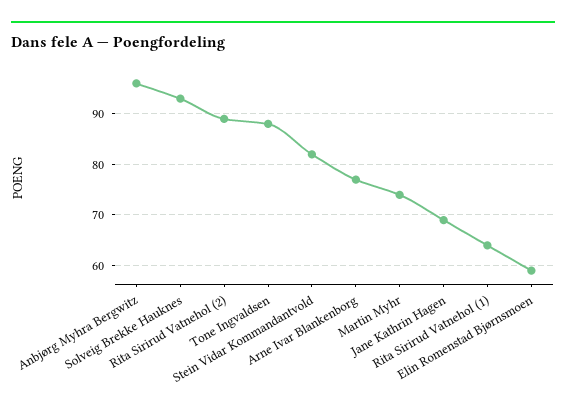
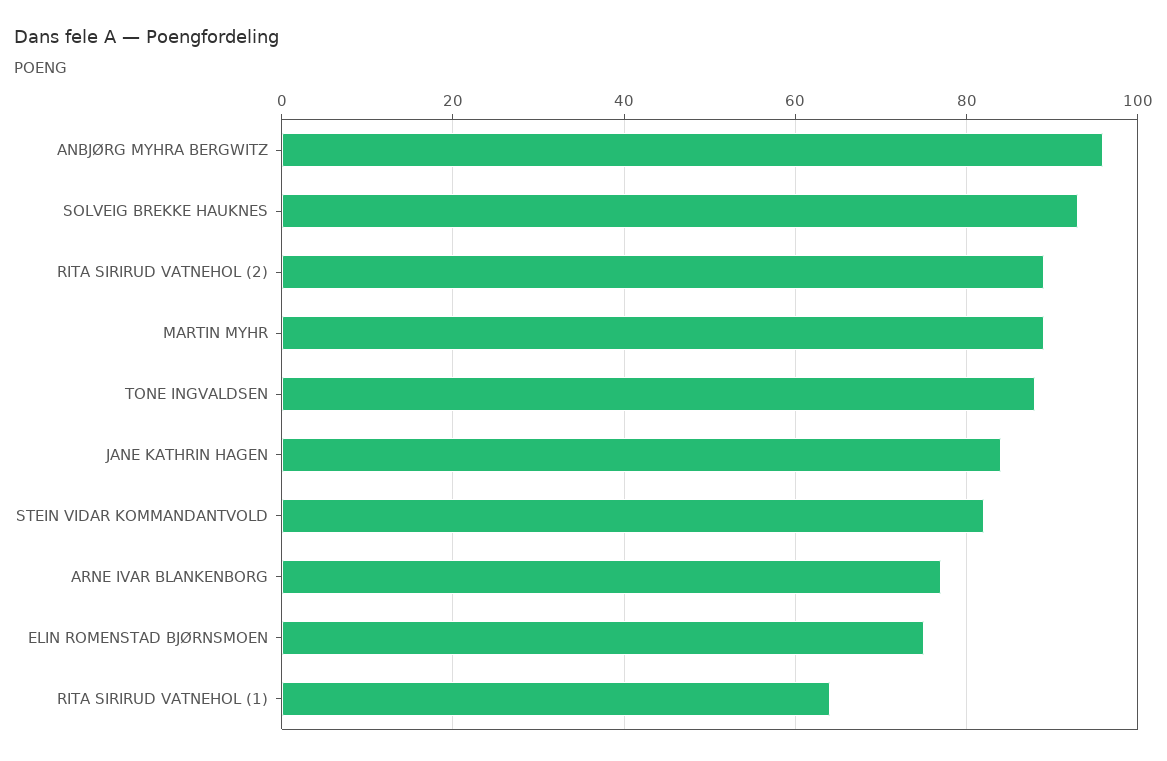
Martin Myhr: 75 -> 90
Jane Kathrin Hagen: 70 -> 85
Elin Romenstad Bjørnsmoen: 60 -> 75

